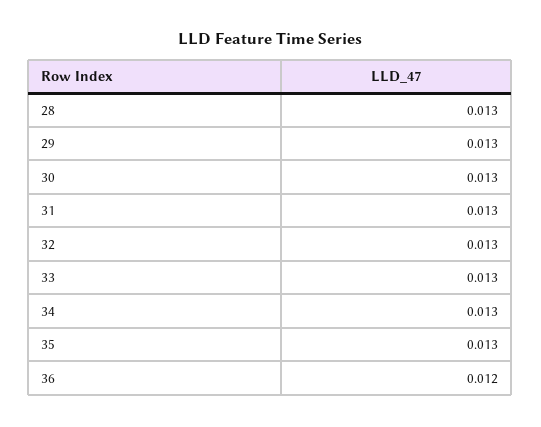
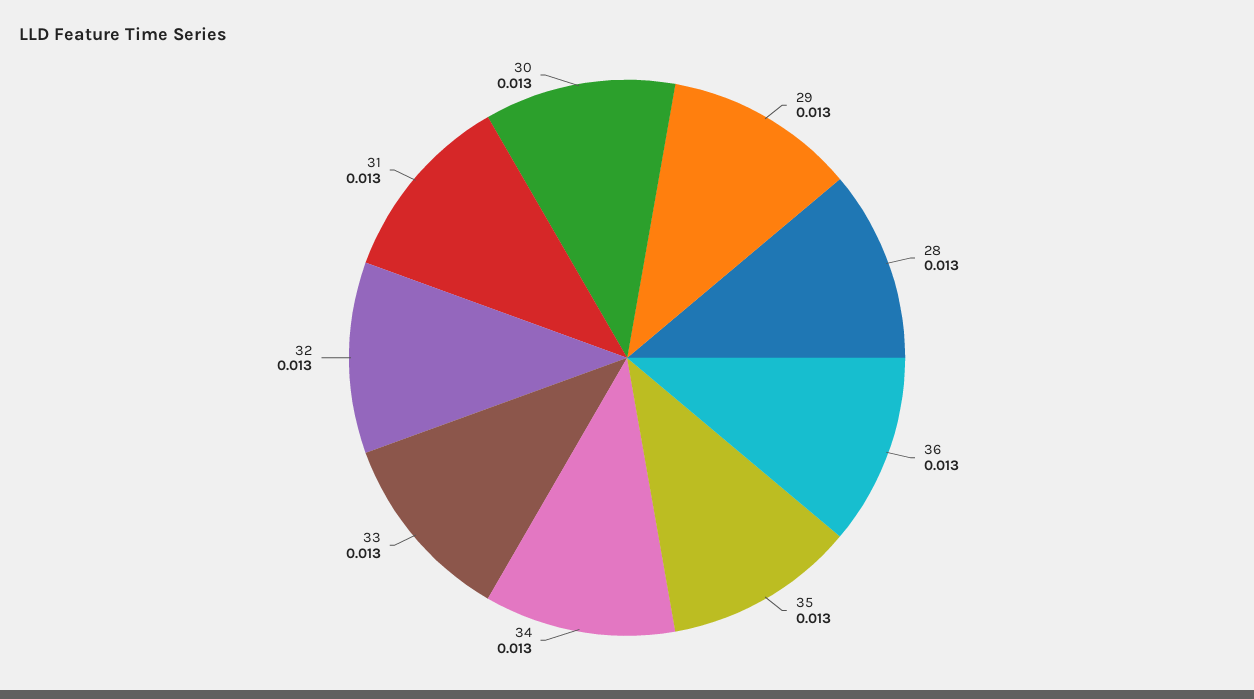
36: 0.012 -> 0.013

